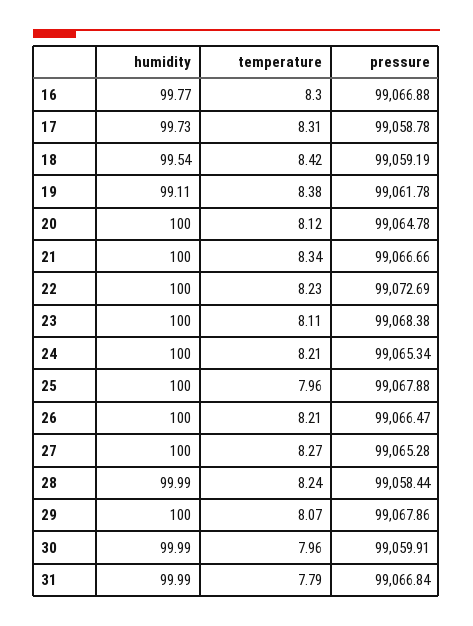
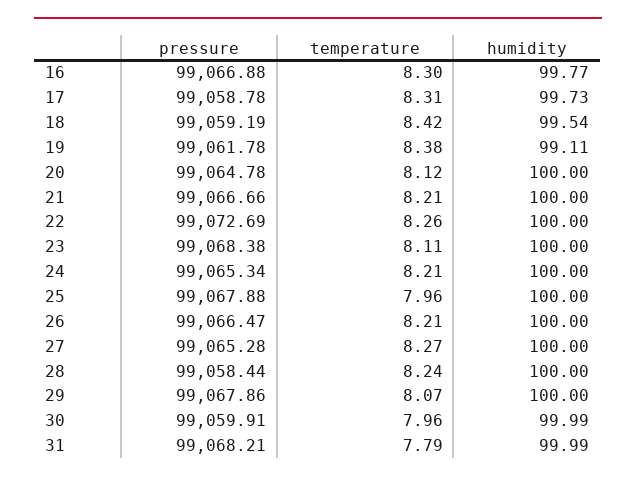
temperature, 21: 8.34 -> 8.21
temperature, 22: 8.23 -> 8.26
humidity, 28: 99.99 -> 100
pressure, 31: 99066.84 -> 99068.21

